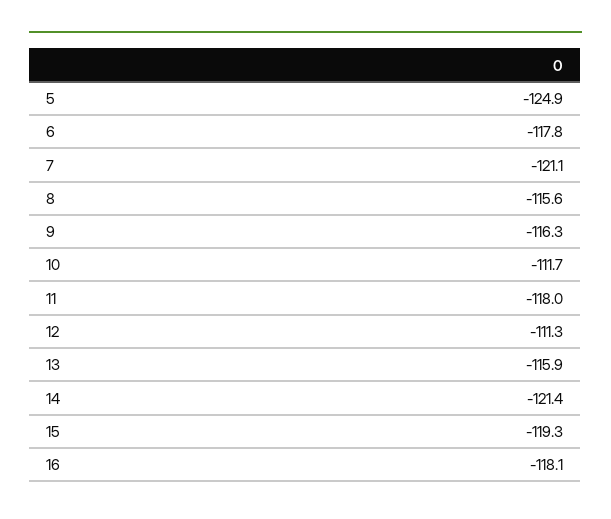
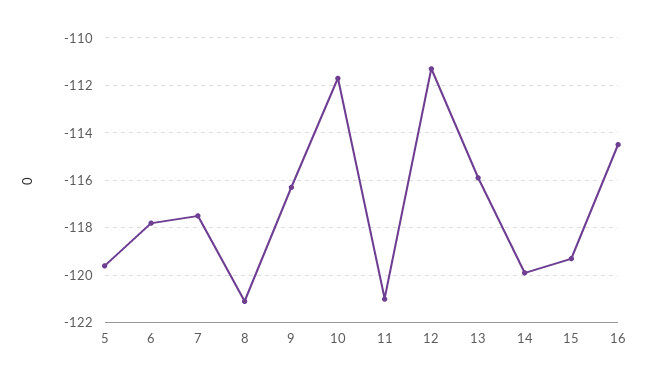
5: -124.9 -> -119.5
7: -121.1 -> -117.5
8: -115.6 -> -121
11: -118 -> -121
14: -121.4 -> -120
16: -118.1 -> -114.5

